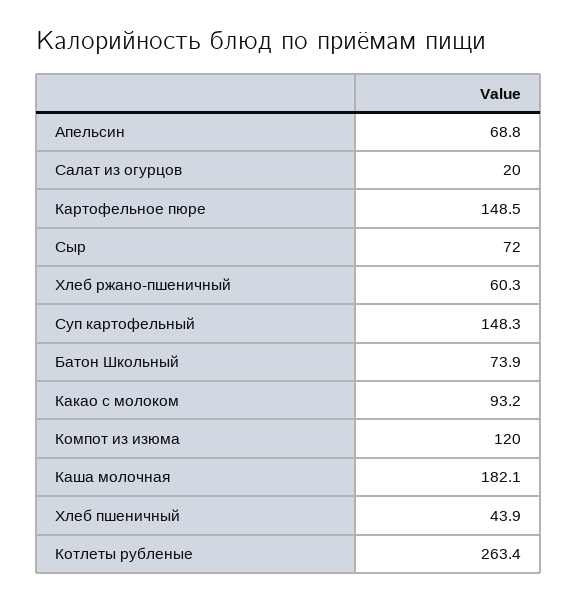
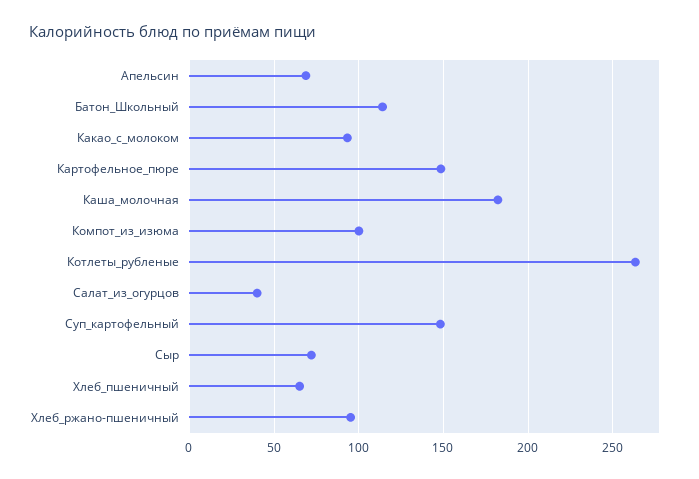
Салат из огурцов: 20 -> 40
Хлеб ржано-пшеничный: 60.3 -> 95
Батон Школьный: 73.9 -> 115
Компот из изюма: 120 -> 100
Хлеб пшеничный: 43.9 -> 65

